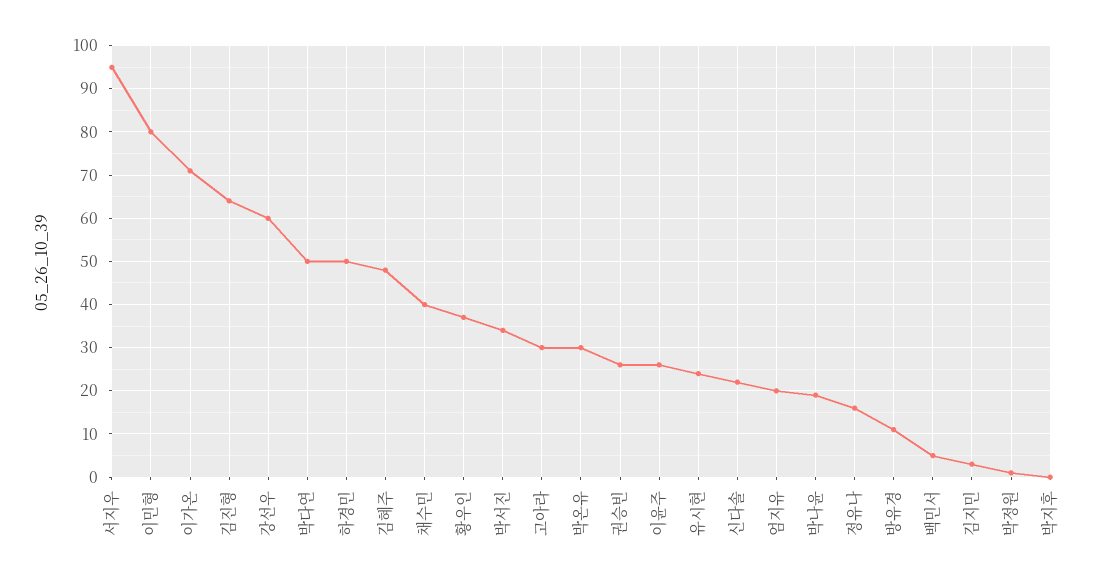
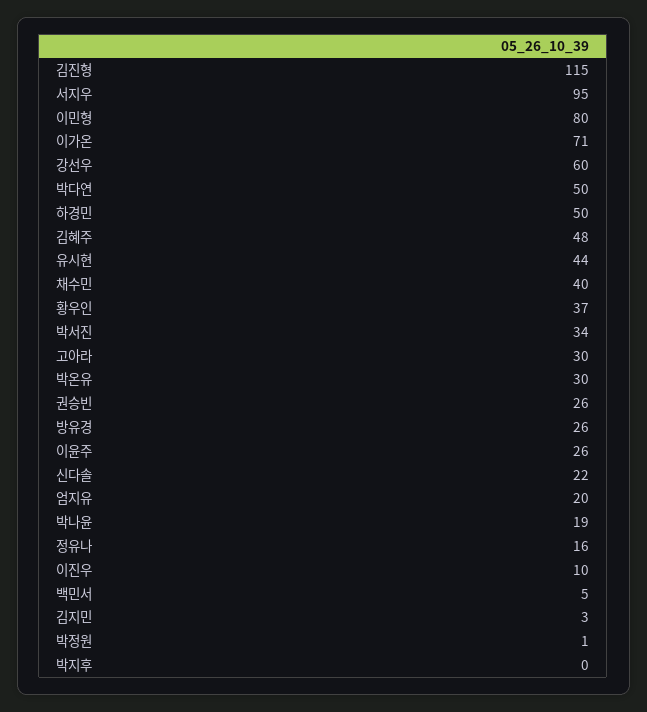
김진형: 65 -> 115
유시현: 25 -> 44
방유경: 10 -> 26
이진우: none -> 10

